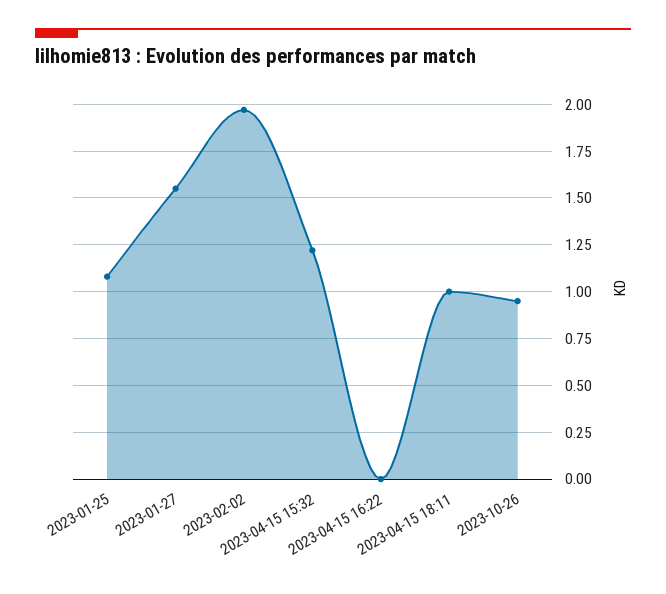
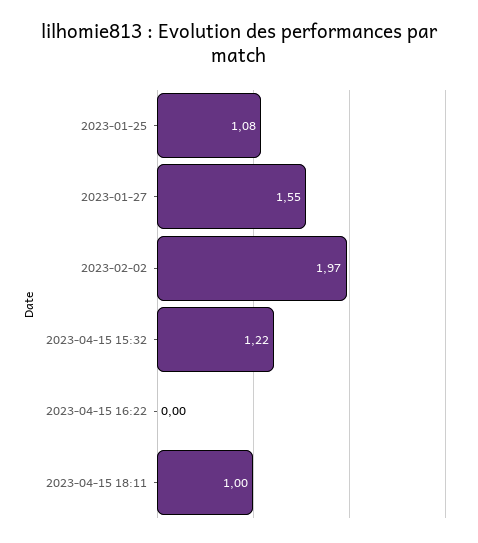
2023-10-26: 0.95 -> none

